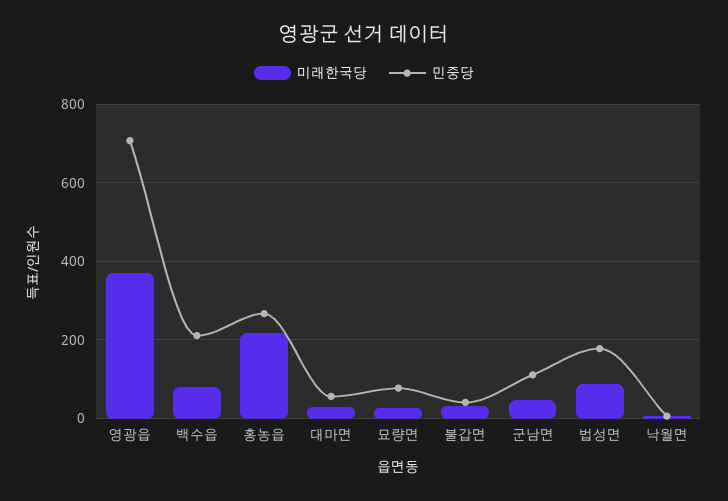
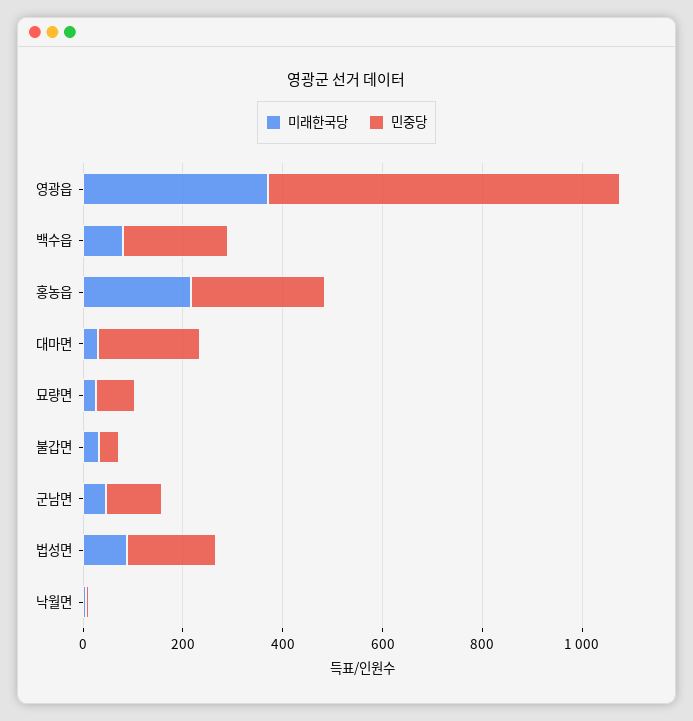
민중당, 대마면: 60 -> 200

